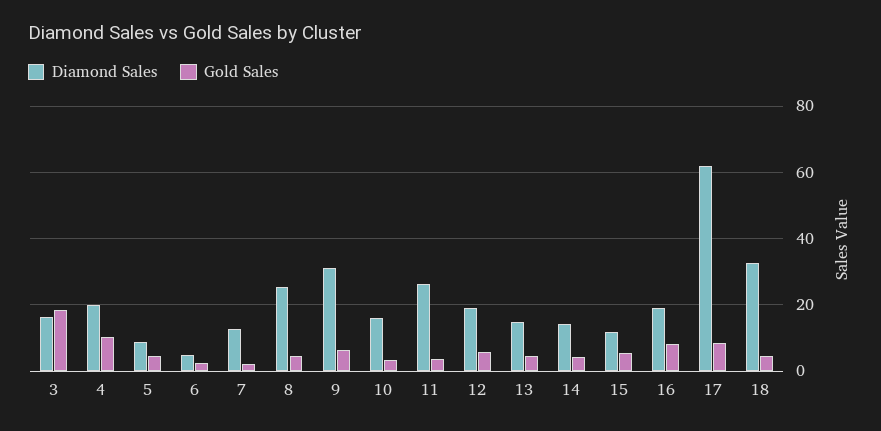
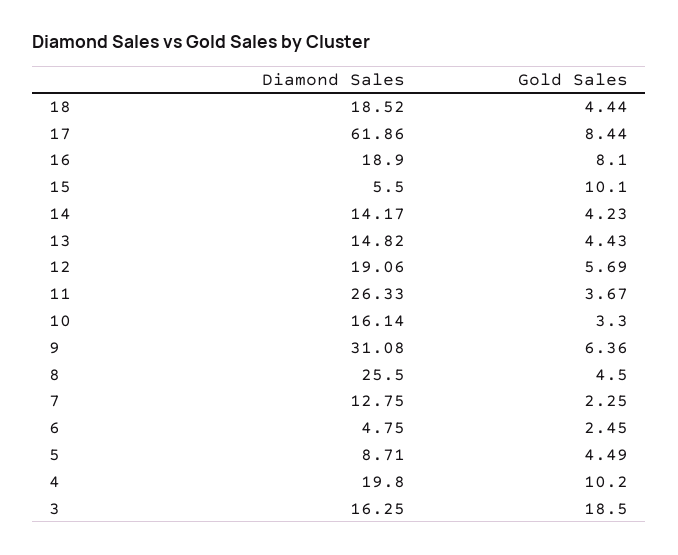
Diamond Sales, 15: 12 -> 5.5
Gold Sales, 15: 6 -> 10.1
Diamond Sales, 18: 32 -> 18.52

